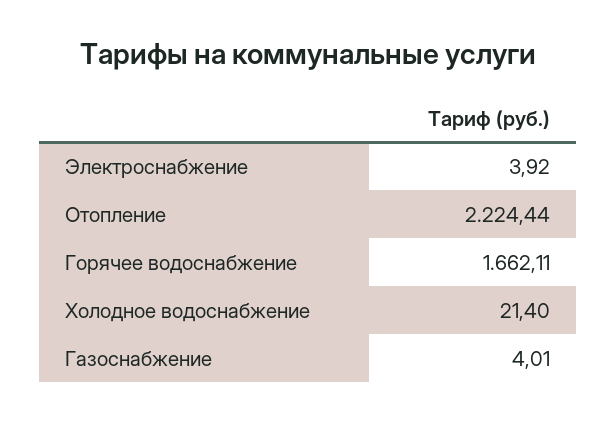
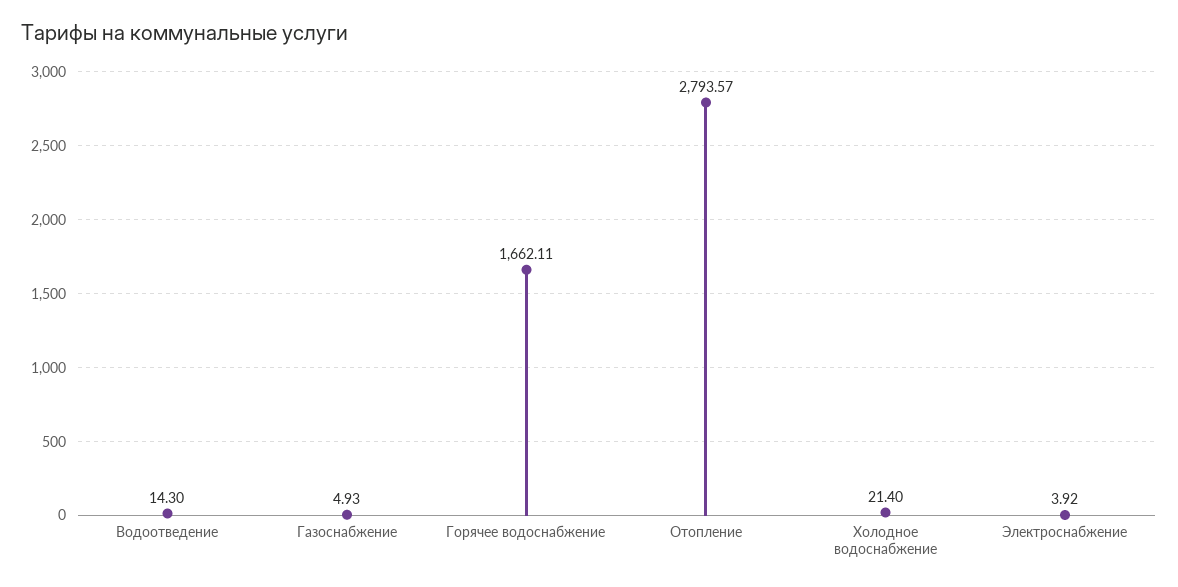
Отопление: 2224.44 -> 2793.57
Газоснабжение: 4.01 -> 4.93
Водоотведение: none -> 14.3

